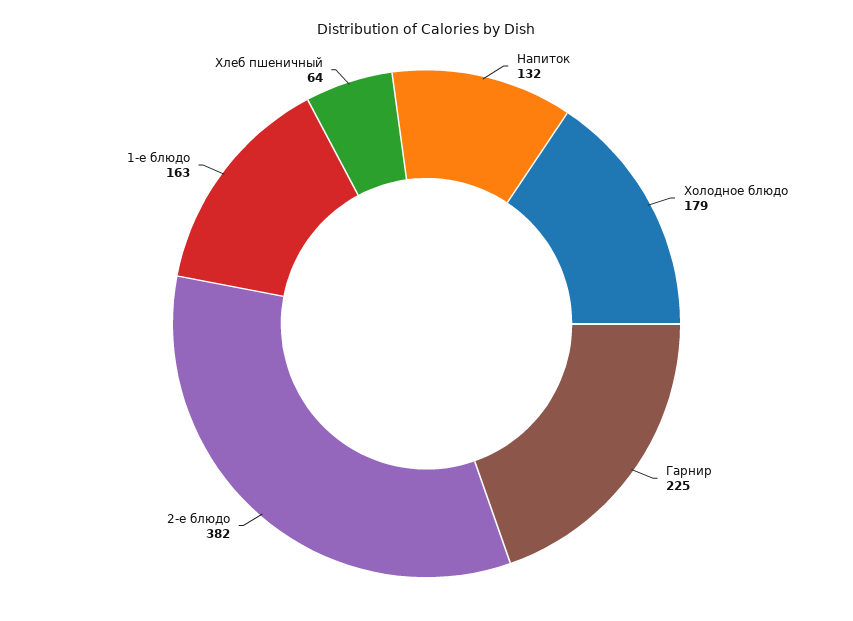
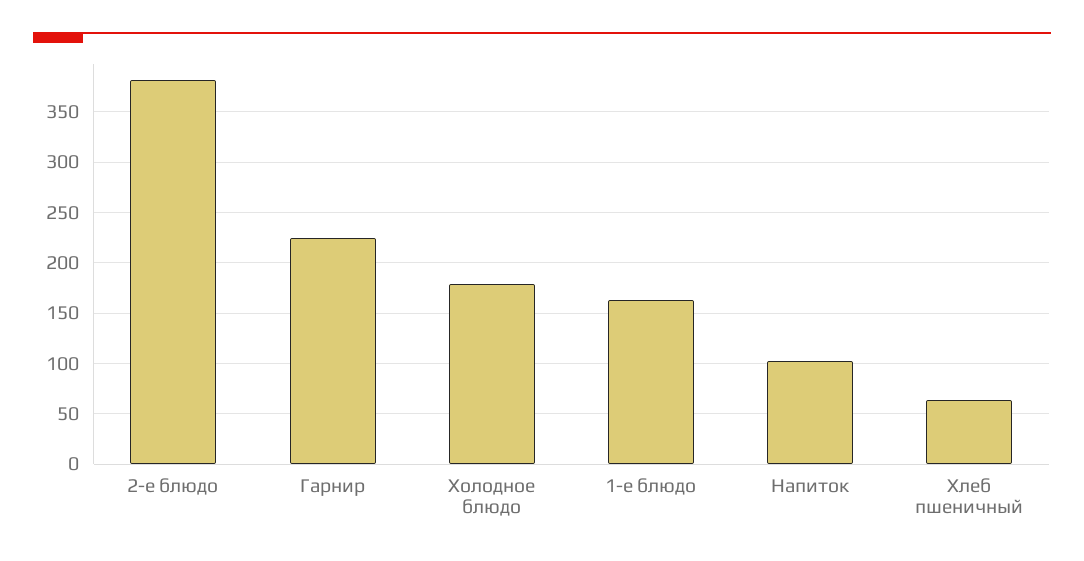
Напиток: 132 -> 100

